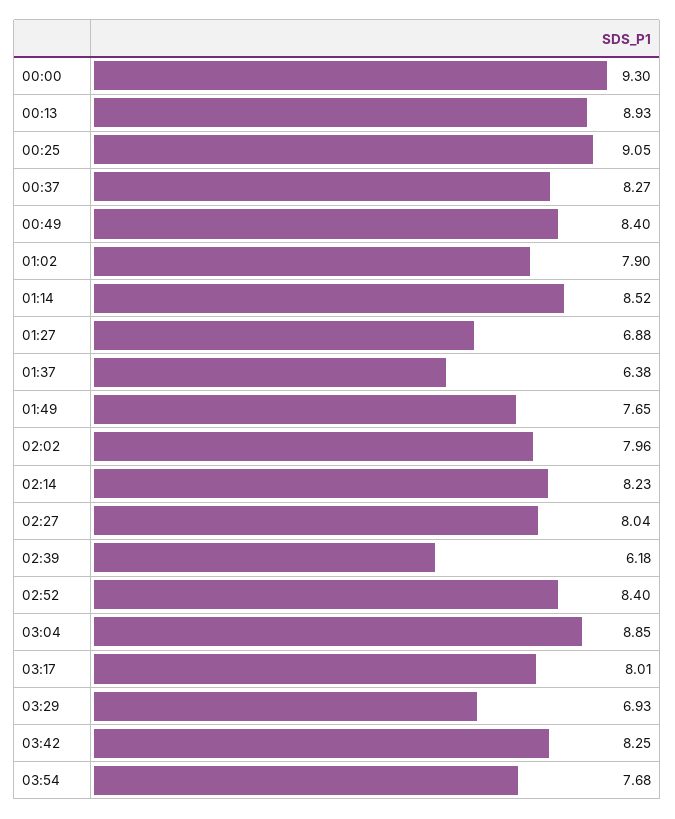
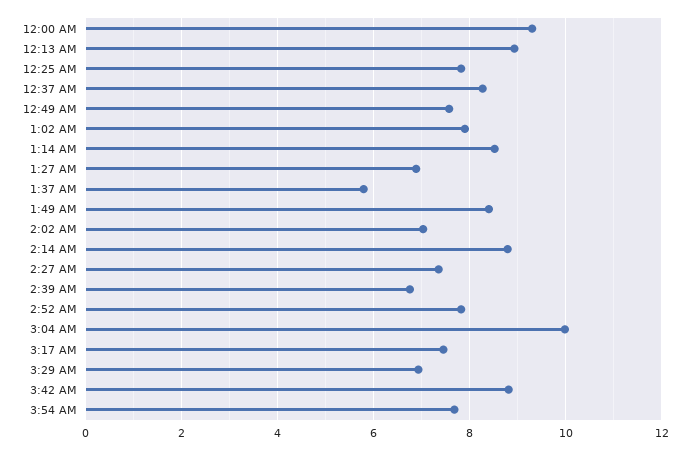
00:25: 9.05 -> 7.8
00:49: 8.4 -> 7.6
01:37: 6.38 -> 5.8
01:49: 7.65 -> 8.4
02:02: 7.96 -> 7
02:14: 8.23 -> 8.8
02:27: 8.04 -> 7.4
02:39: 6.18 -> 6.8
02:52: 8.4 -> 7.8
03:04: 8.85 -> 10
03:17: 8.01 -> 7.4
03:42: 8.25 -> 8.8

